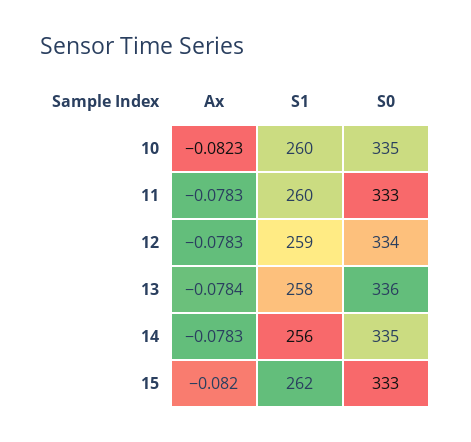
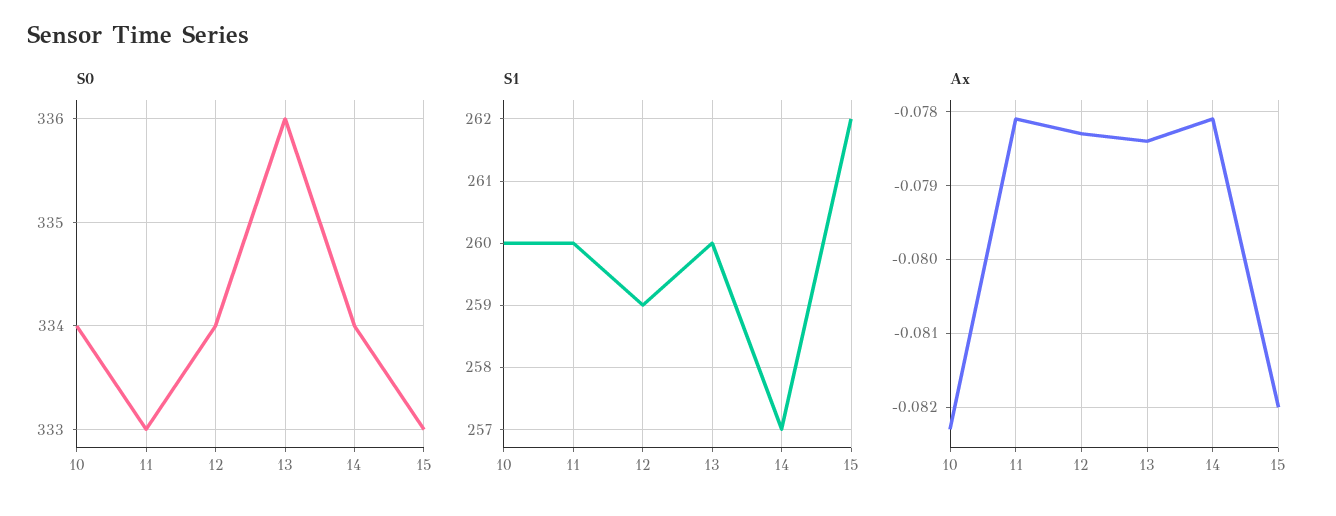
S0, 10: 335 -> 334
Ax, 11: -0.0783 -> -0.0781
S1, 13: 258 -> 260
Ax, 14: -0.0783 -> -0.0781
S1, 14: 256 -> 257
S0, 14: 335 -> 334

